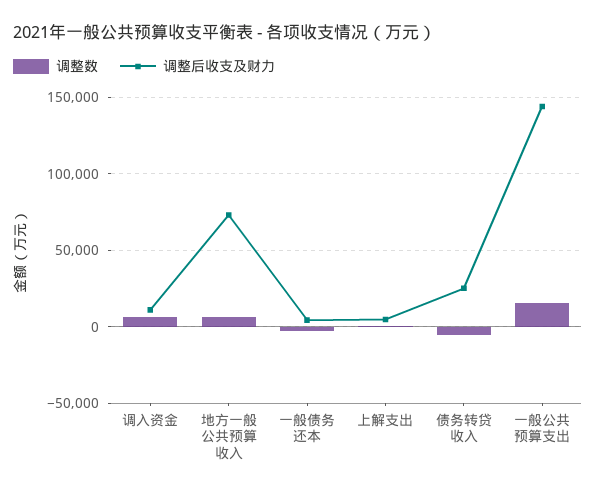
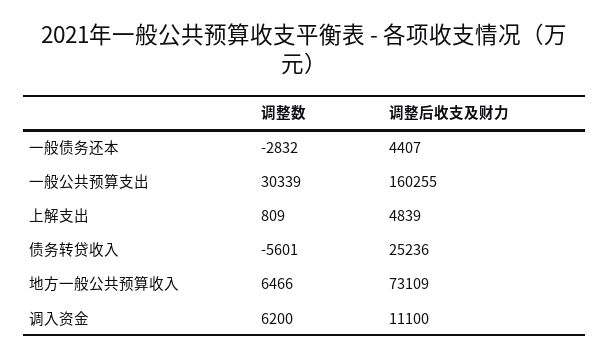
调整数, 一般公共预算支出: 15000 -> 30339
调整后收支及财力, 一般公共预算支出: 145000 -> 160255

